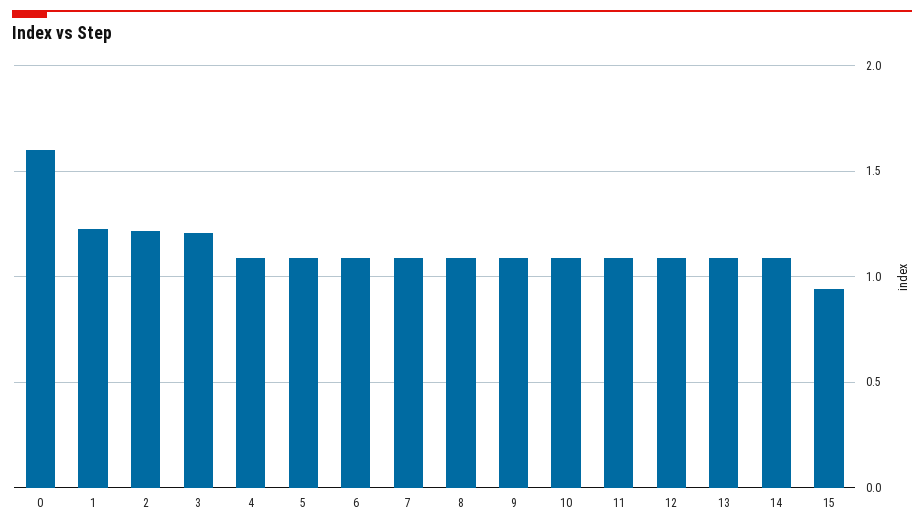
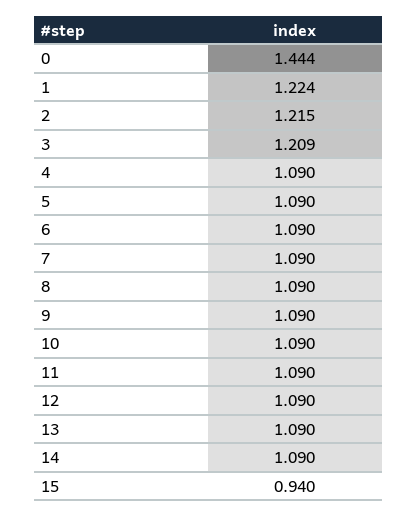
0: 1.6 -> 1.444

